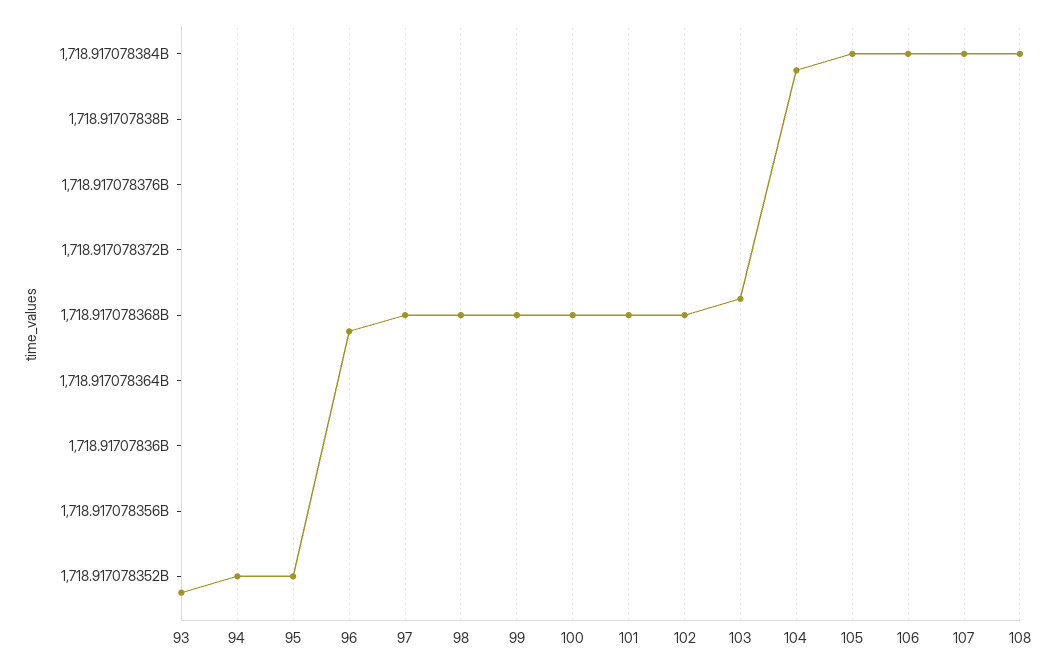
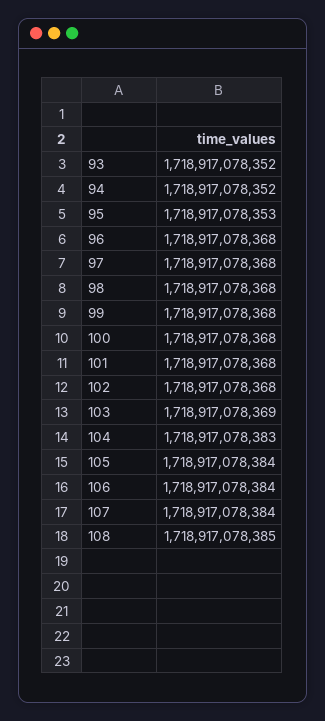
93: 1718917078351 -> 1718917078352
95: 1718917078352 -> 1718917078353
96: 1718917078367 -> 1718917078368
108: 1718917078384 -> 1718917078385

